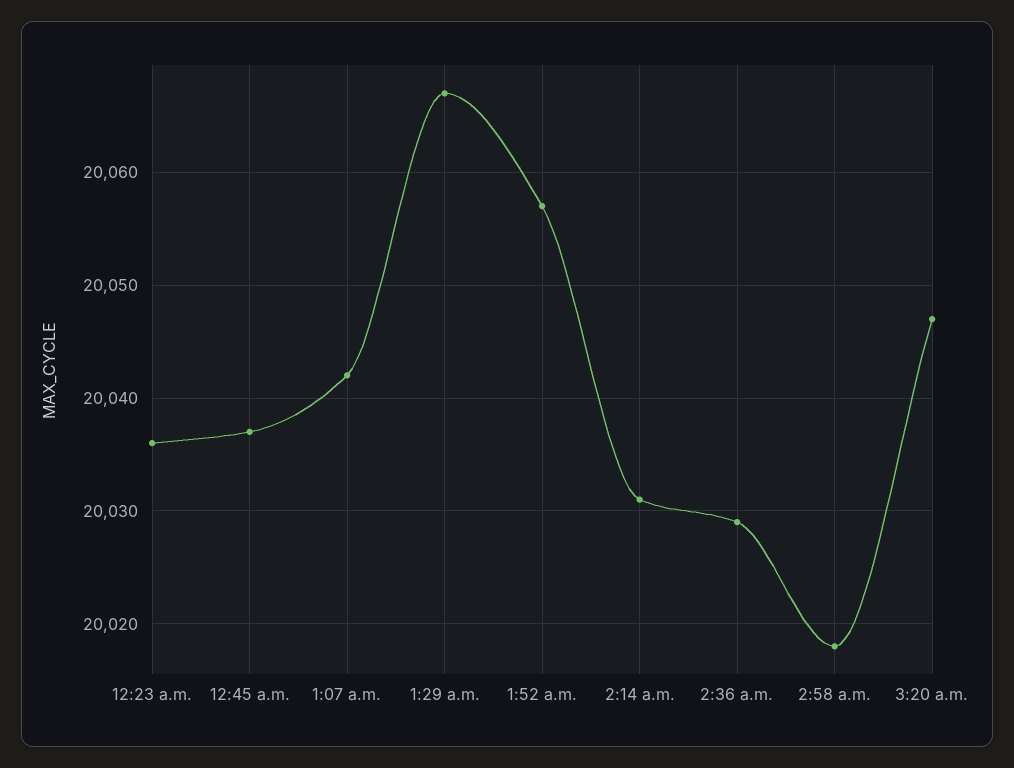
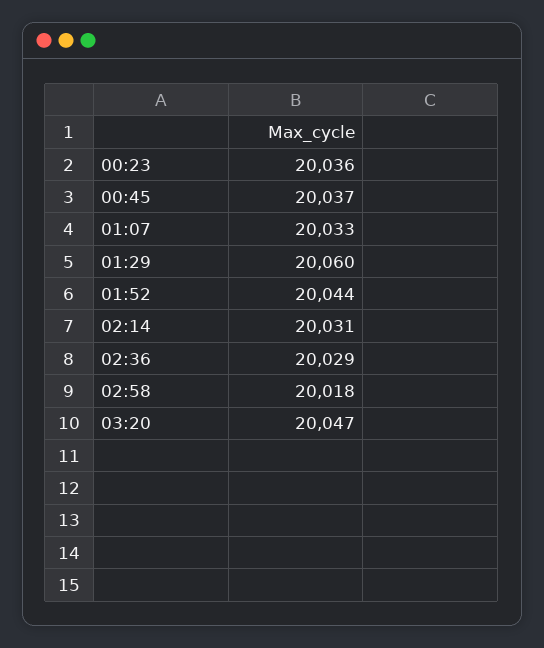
1:07 a.m.: 20042 -> 20033
1:29 a.m.: 20067 -> 20060
1:52 a.m.: 20057 -> 20044

